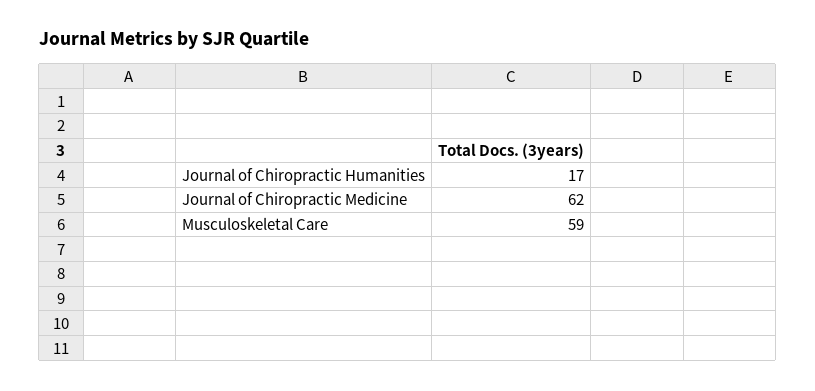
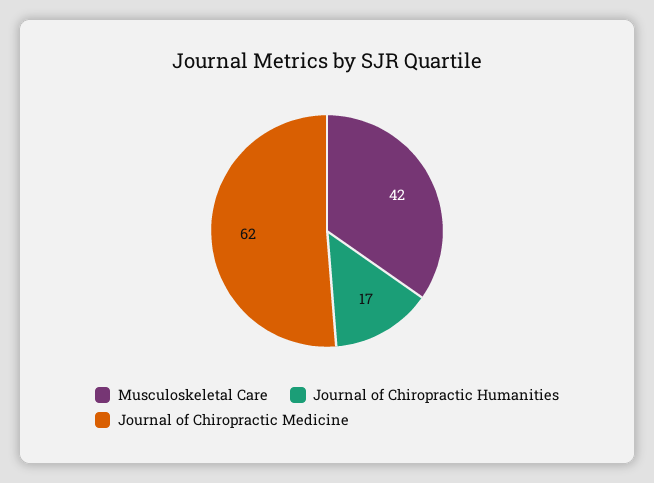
Musculoskeletal Care: 59 -> 42

